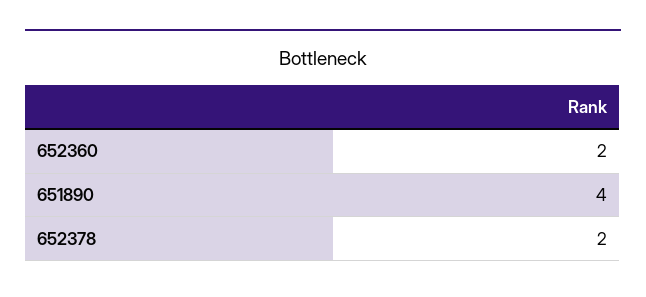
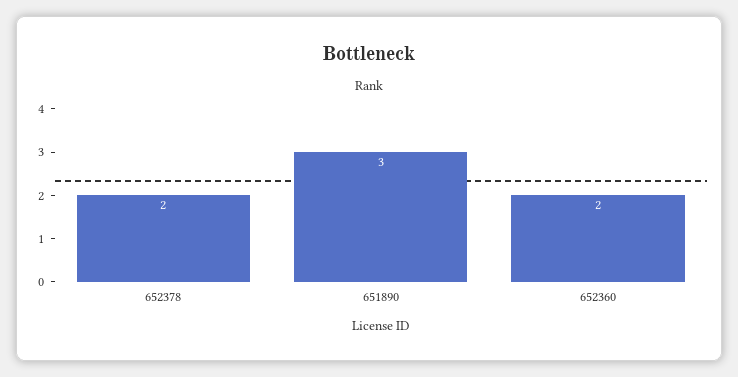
651890: 4 -> 3

